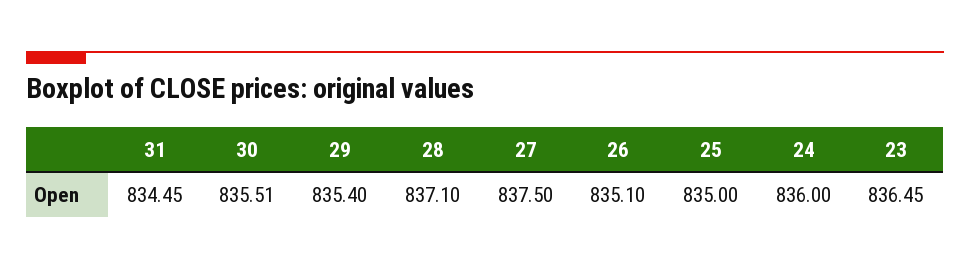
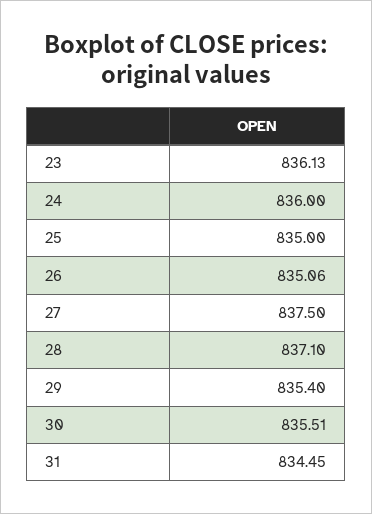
26: 835.1 -> 835.06
23: 836.45 -> 836.13

